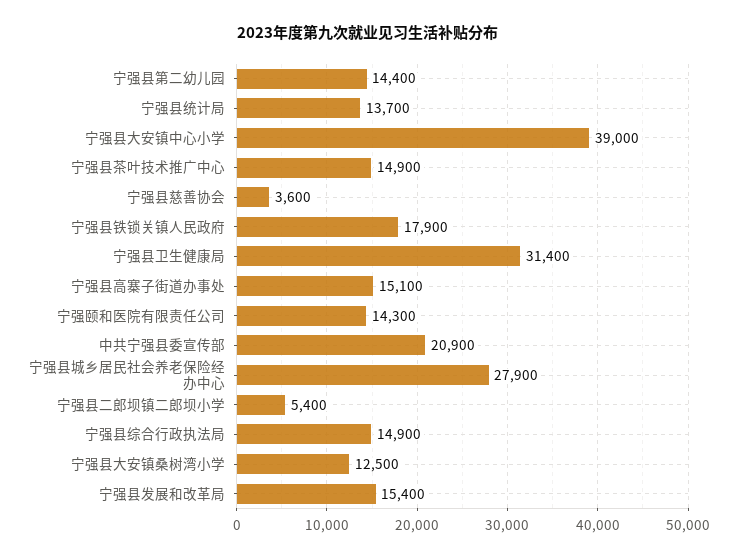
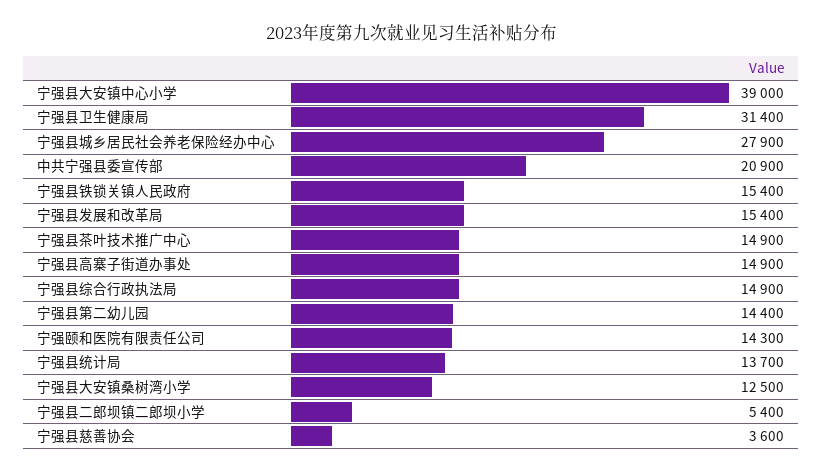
宁强县铁锁关镇人民政府: 17900 -> 15400
宁强县高寨子街道办事处: 15100 -> 14900

